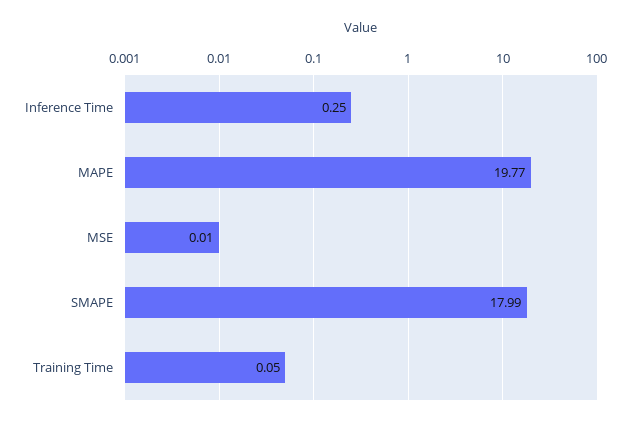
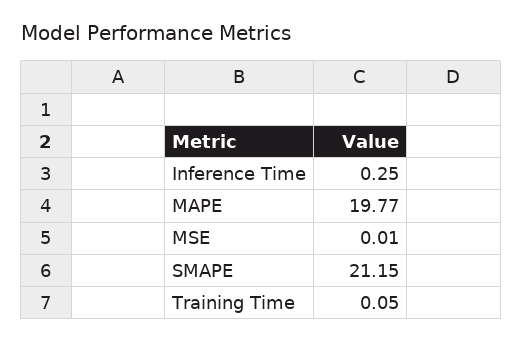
SMAPE: 17.99 -> 21.15

